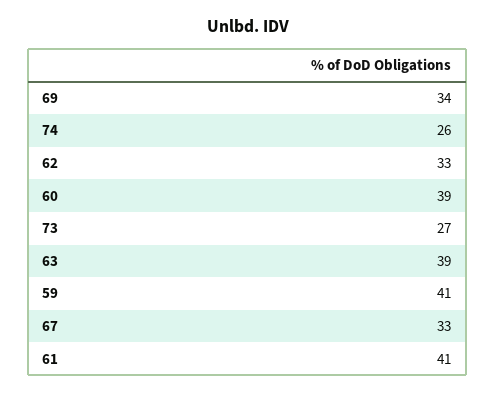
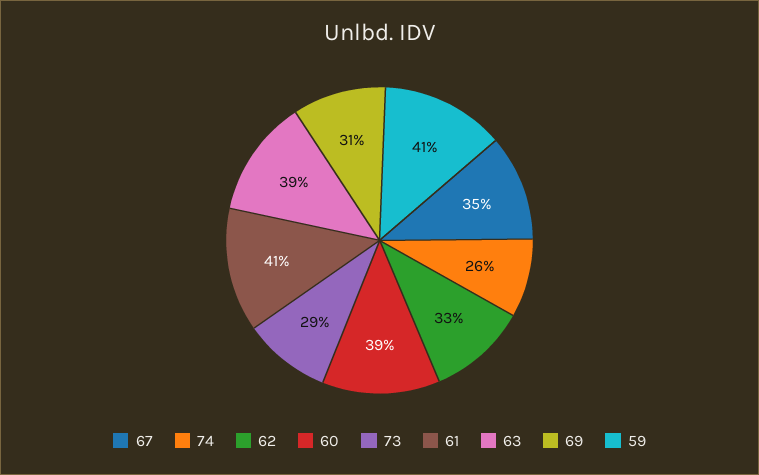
69: 34 -> 31
73: 27 -> 29
67: 33 -> 35

